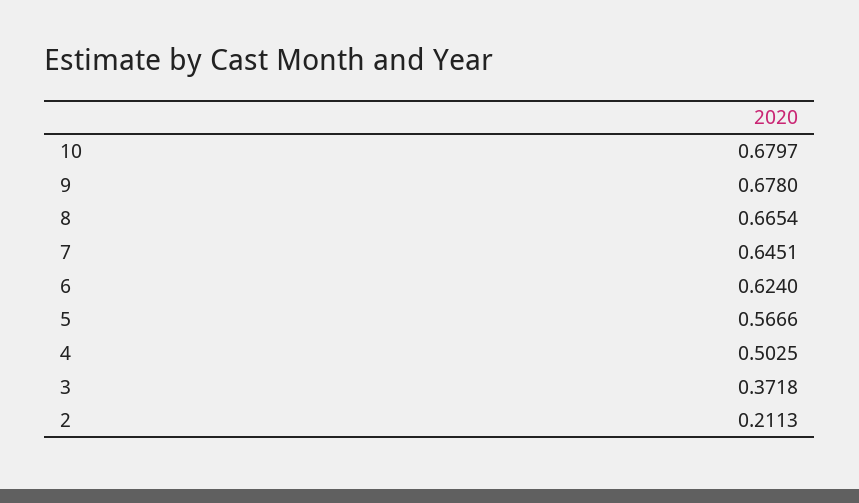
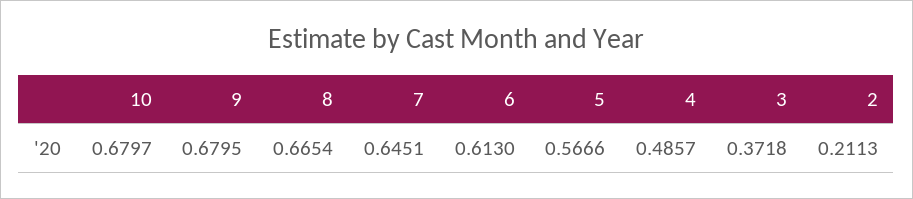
9: 0.678 -> 0.6795
6: 0.624 -> 0.613
4: 0.5025 -> 0.4857

